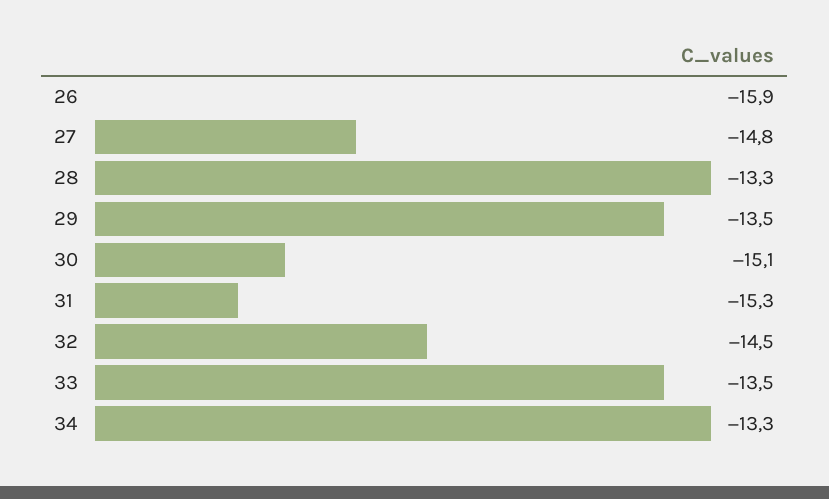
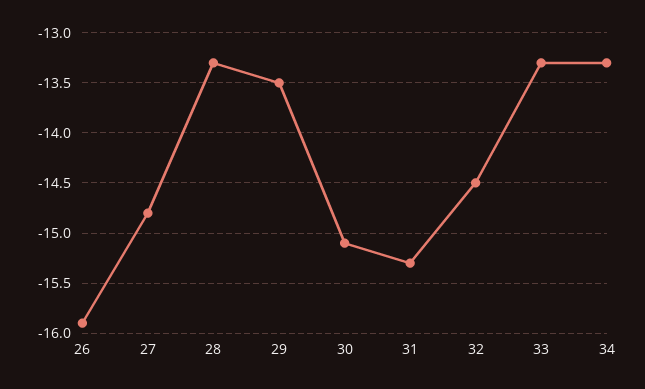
33: -13.5 -> -13.3

